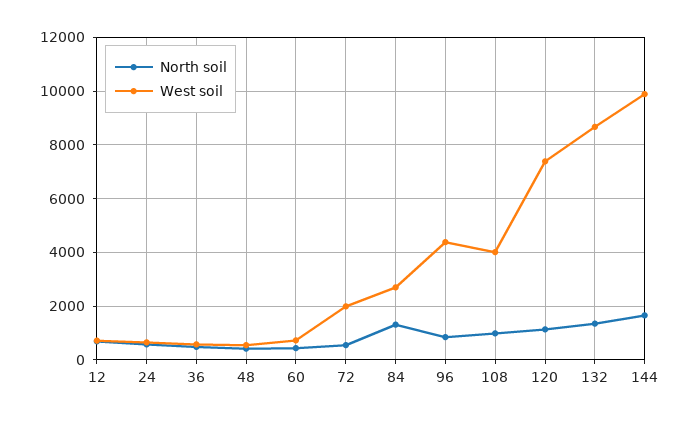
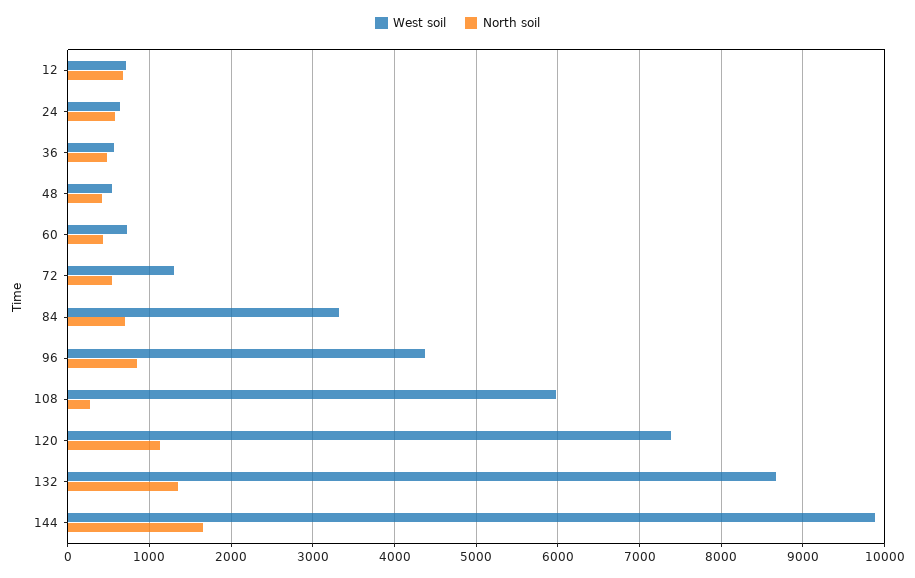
West soil, 72: 2000 -> 1300
North soil, 84: 1250 -> 700
West soil, 84: 2750 -> 3300
North soil, 108: 1000 -> 300
West soil, 108: 4000 -> 6000

